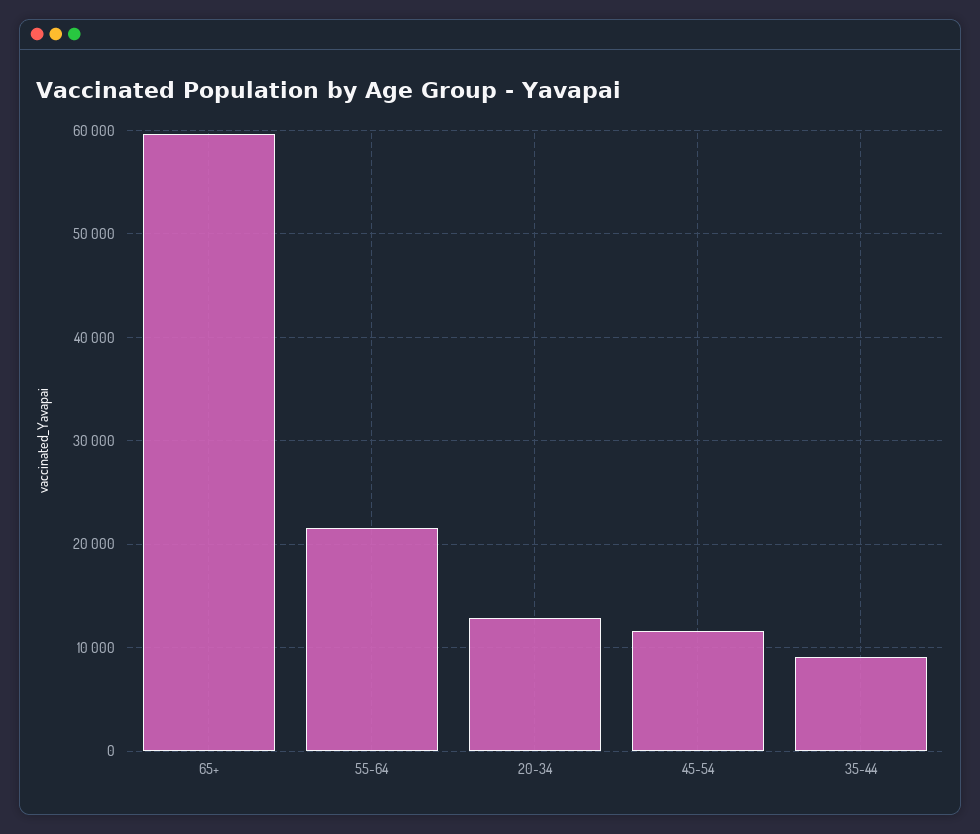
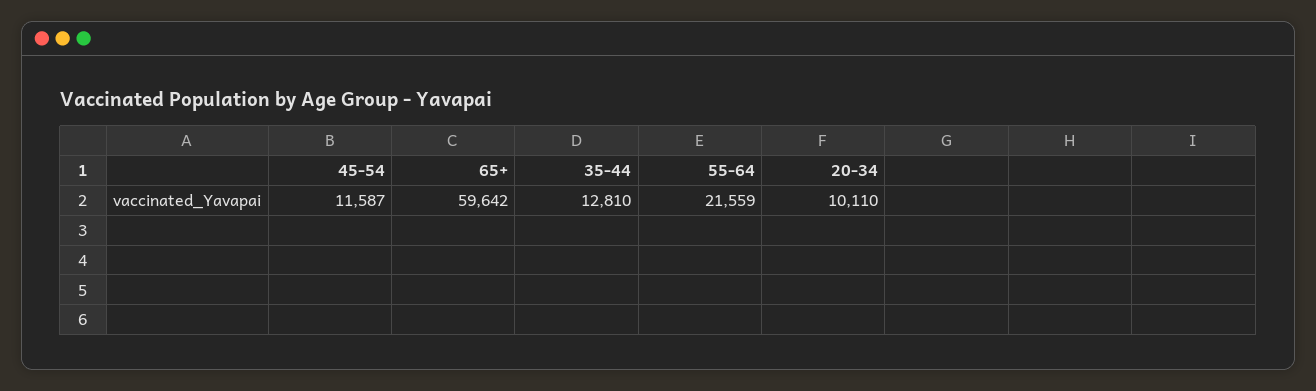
20-34: 13000 -> 10110
35-44: 9000 -> 12810

